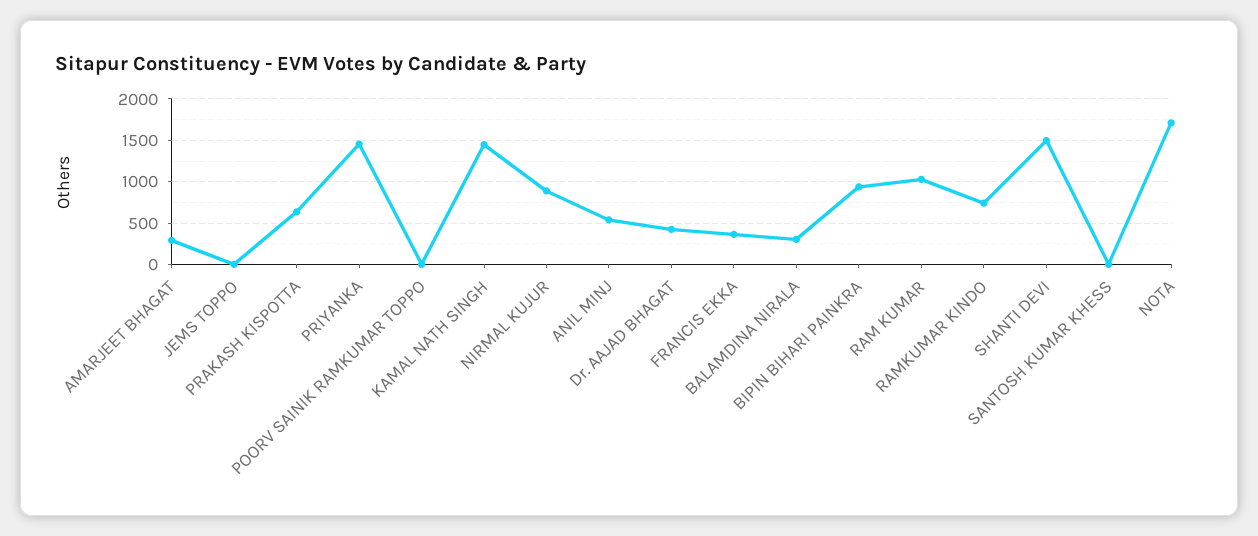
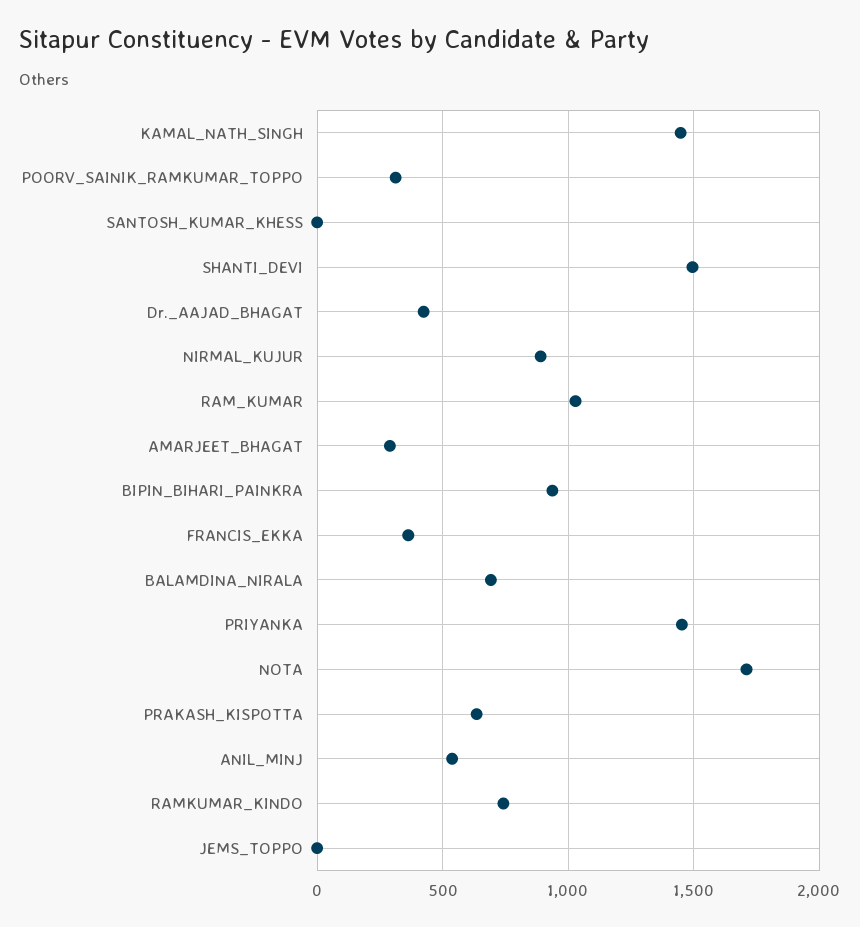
POORV SAINIK RAMKUMAR TOPPO: 0 -> 300
BALAMDINA NIRALA: 300 -> 700

